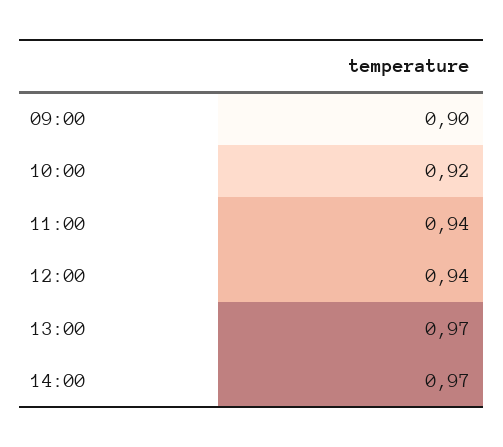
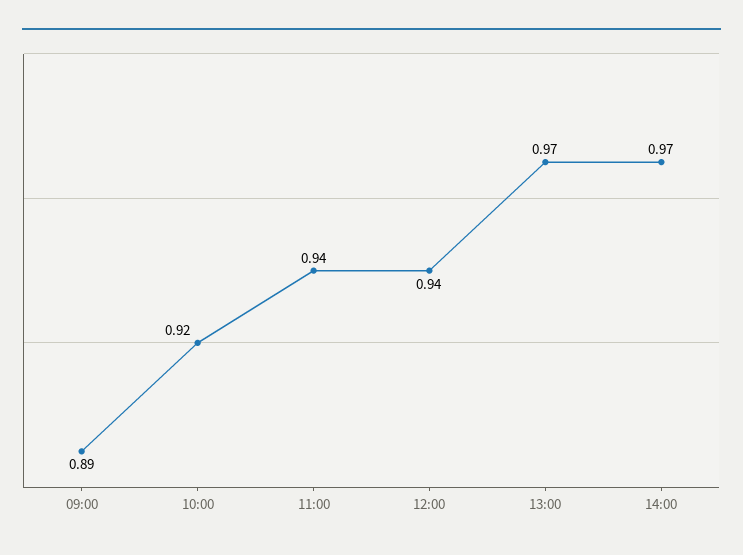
09:00: 0.9 -> 0.89

